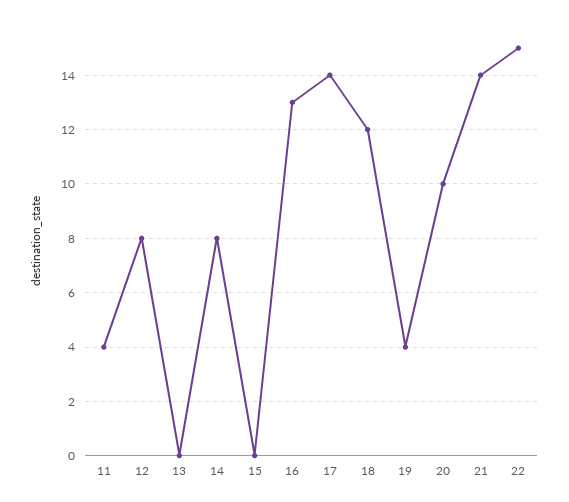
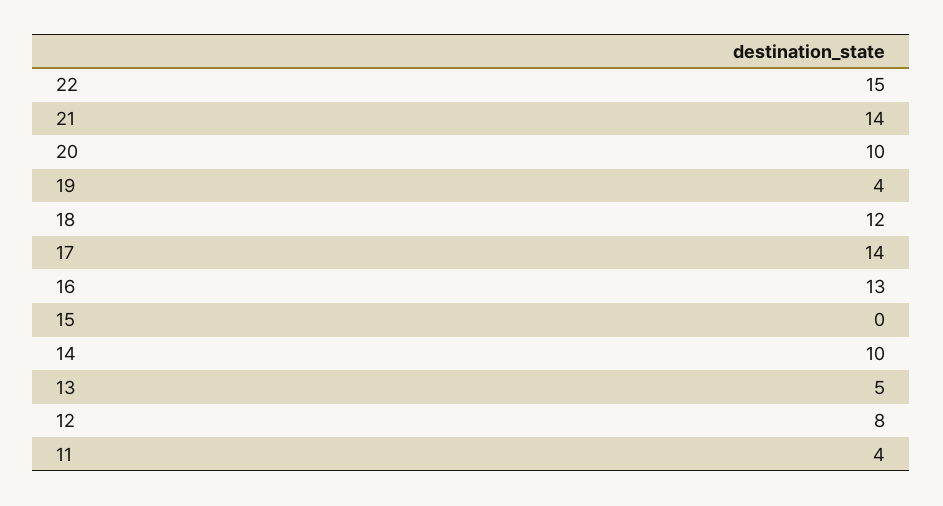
13: 0 -> 5
14: 8 -> 10

